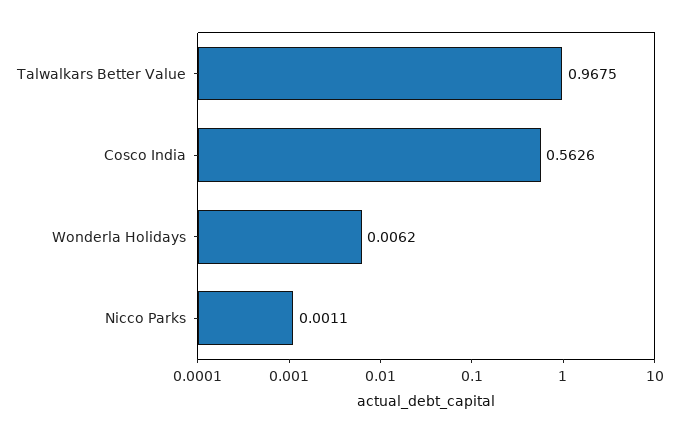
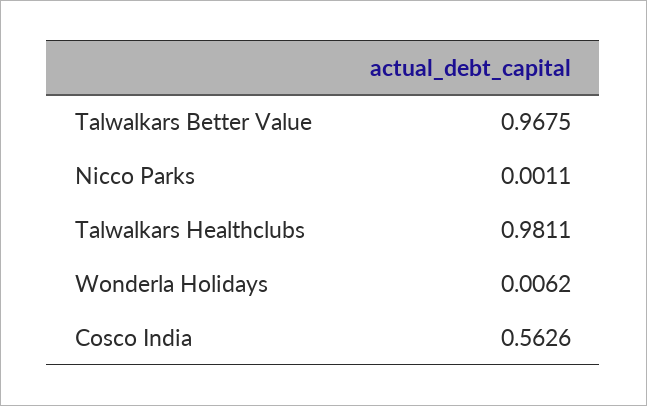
Talwalkars Healthclubs: none -> 0.9811

